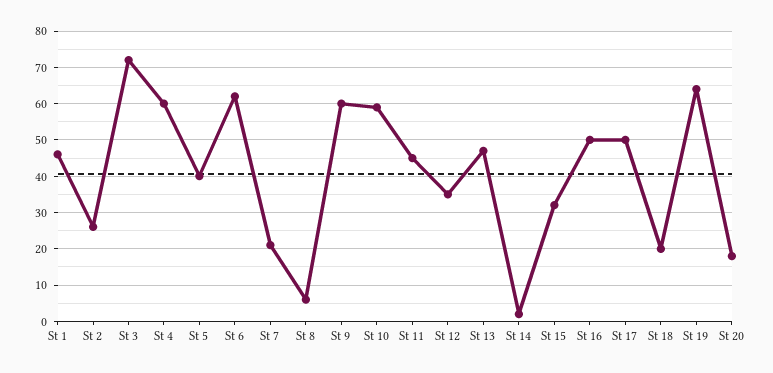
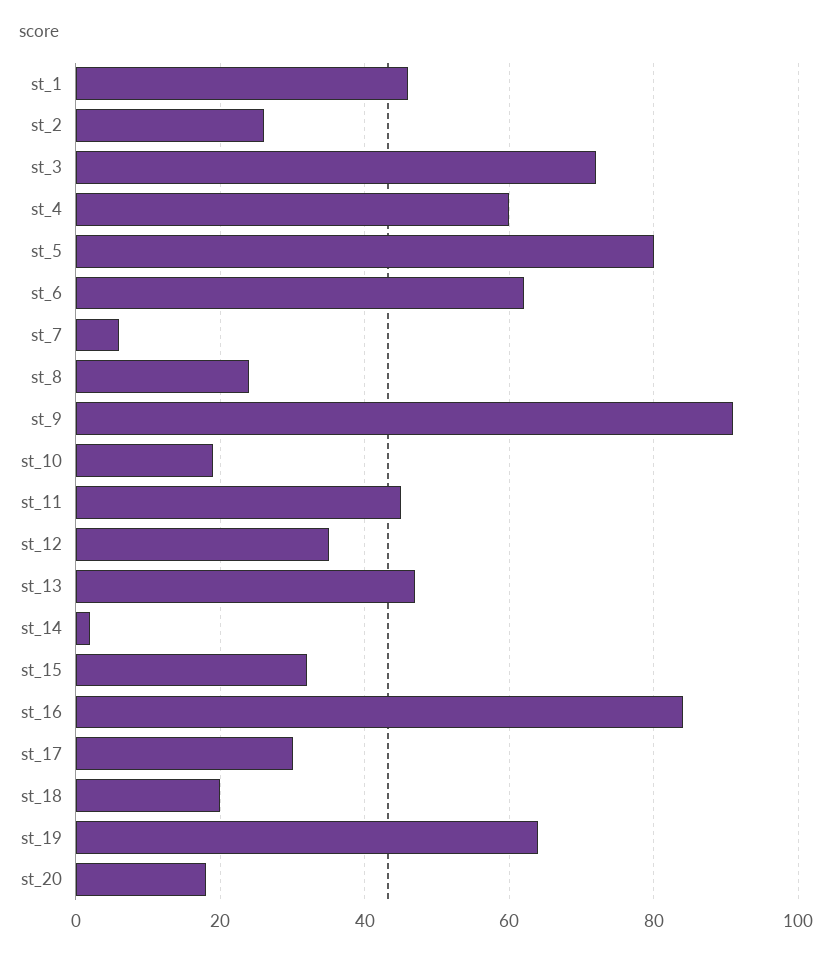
St 5: 40 -> 80
St 7: 20 -> 5
St 8: 5 -> 25
St 9: 60 -> 90
St 10: 60 -> 20
St 16: 50 -> 85
St 17: 50 -> 30

